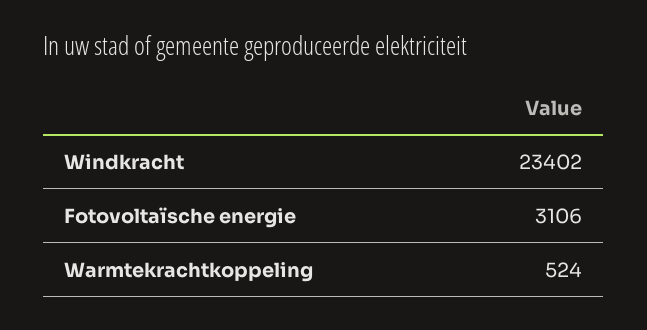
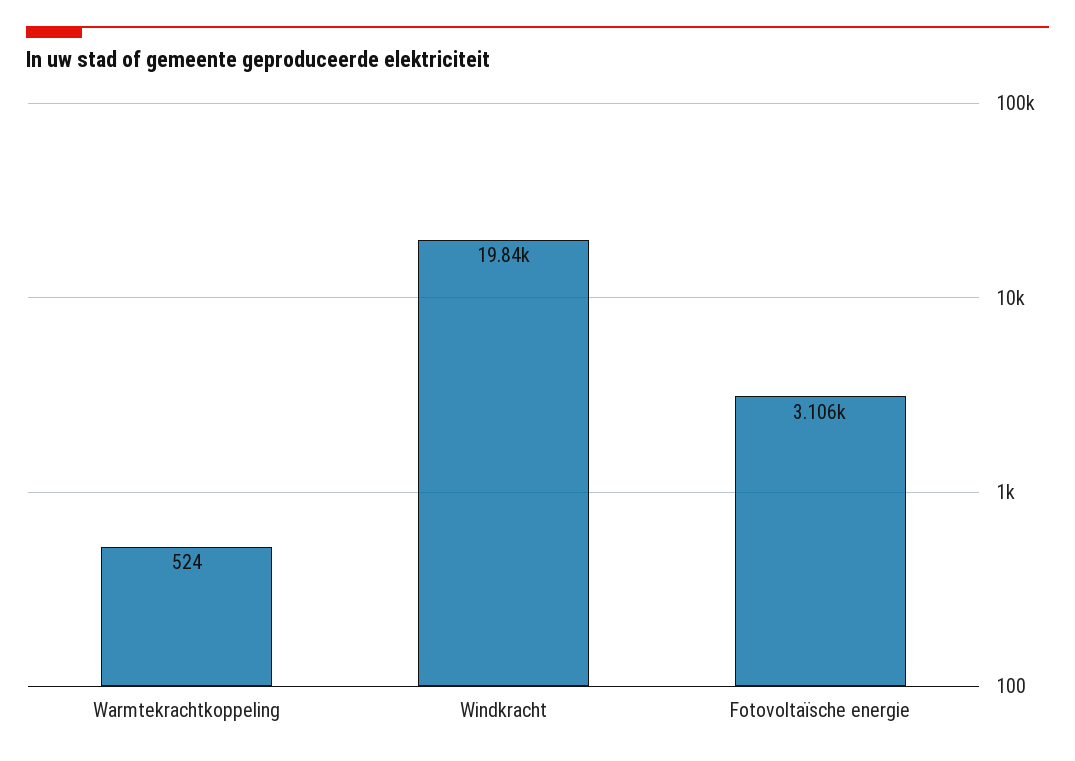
Windkracht: 23402 -> 19840

